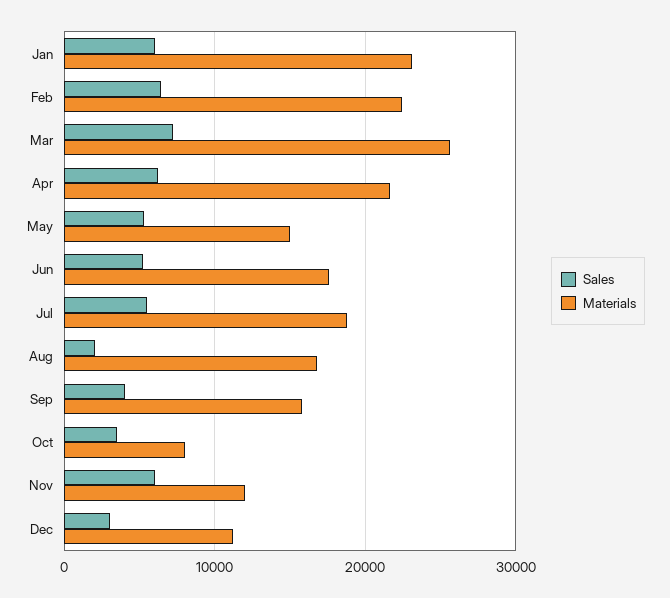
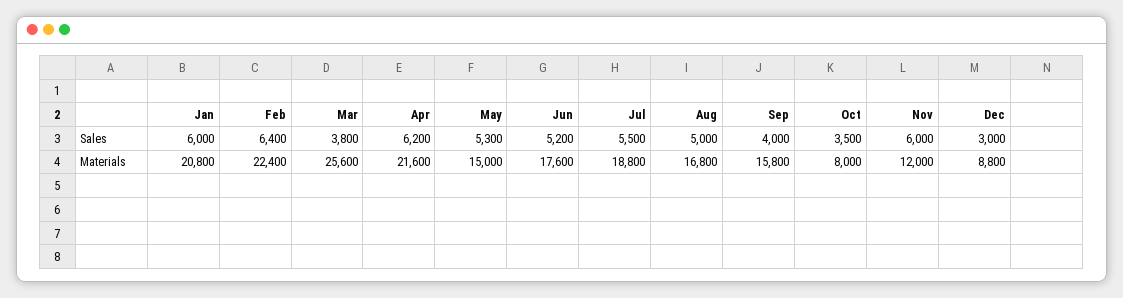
Materials, Jan: 23000 -> 20800
Sales, Mar: 7000 -> 3800
Sales, Aug: 2000 -> 5000
Materials, Dec: 11000 -> 8800

